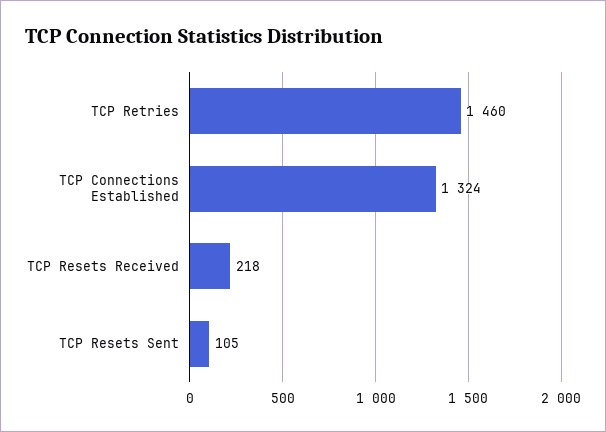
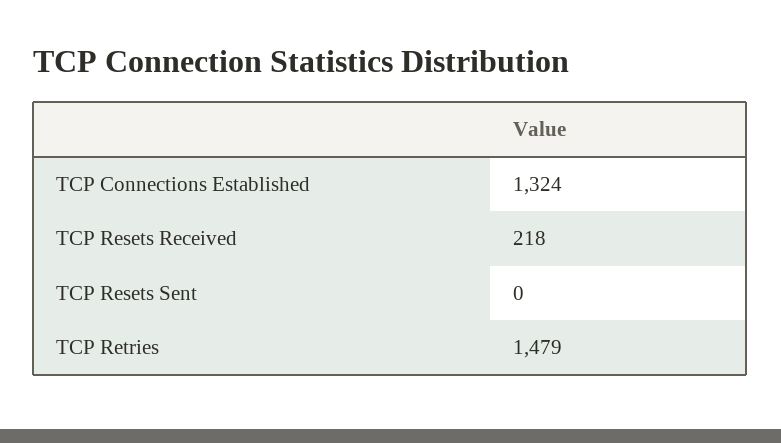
TCP Retries: 1460 -> 1479
TCP Resets Sent: 105 -> 0

